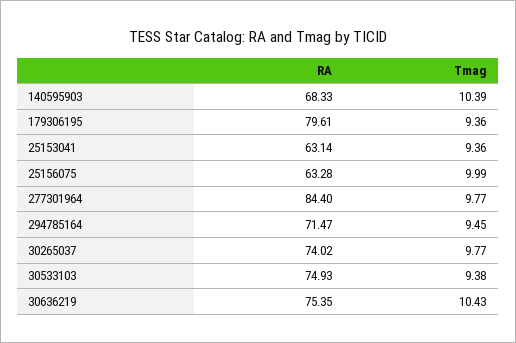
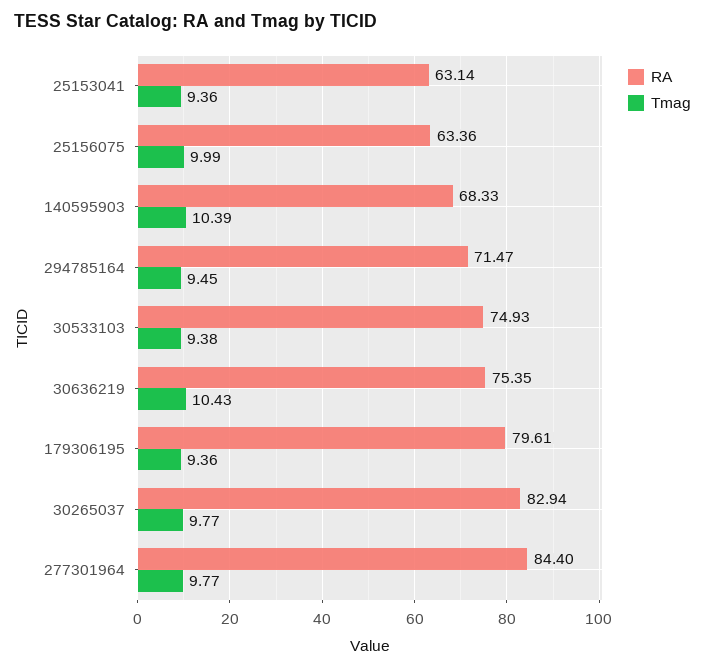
RA, 25156075: 63.28 -> 63.36
RA, 30265037: 74.02 -> 82.94

